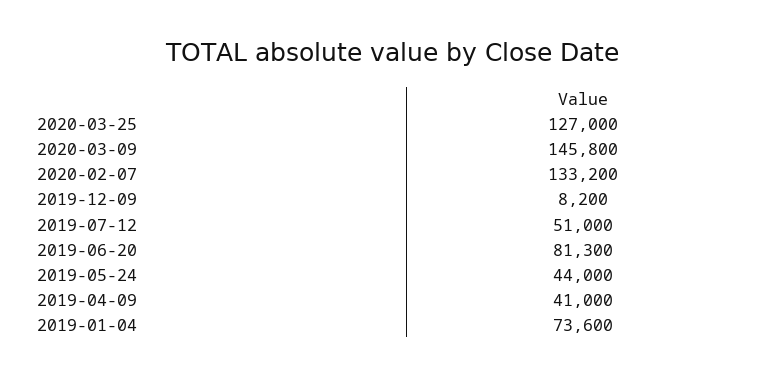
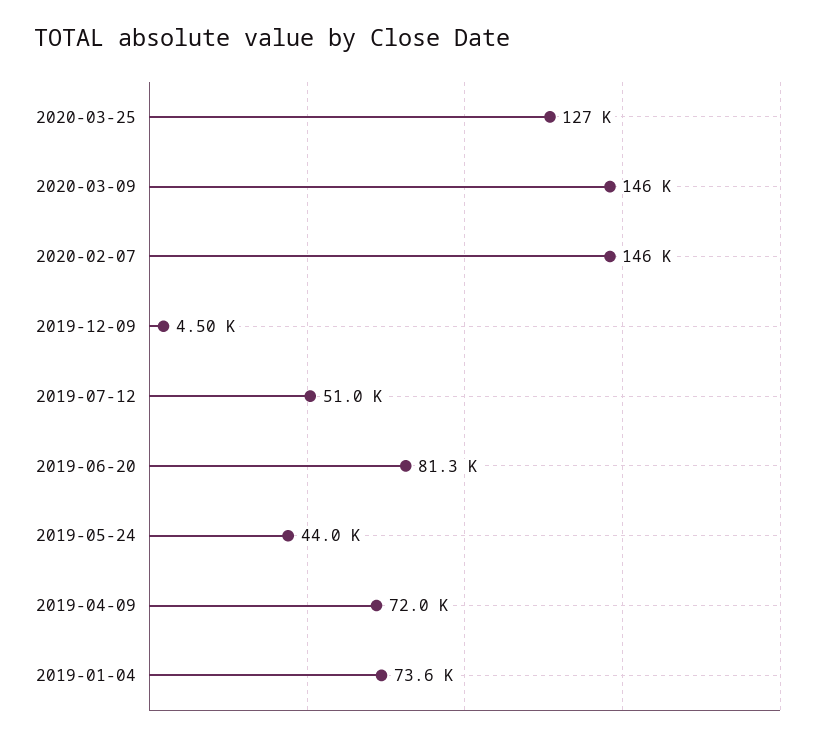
2020-02-07: 133200 -> 146000
2019-12-09: 8200 -> 4500
2019-04-09: 41000 -> 72000

